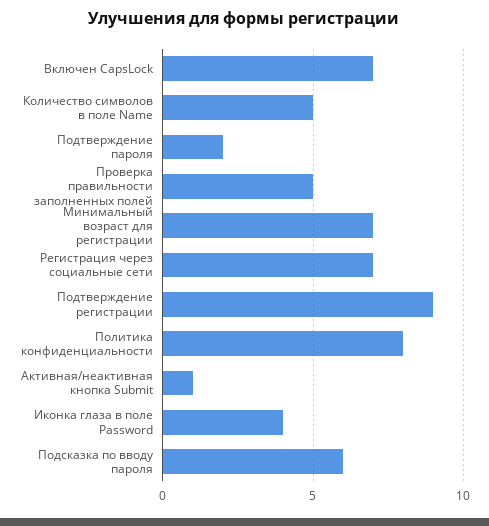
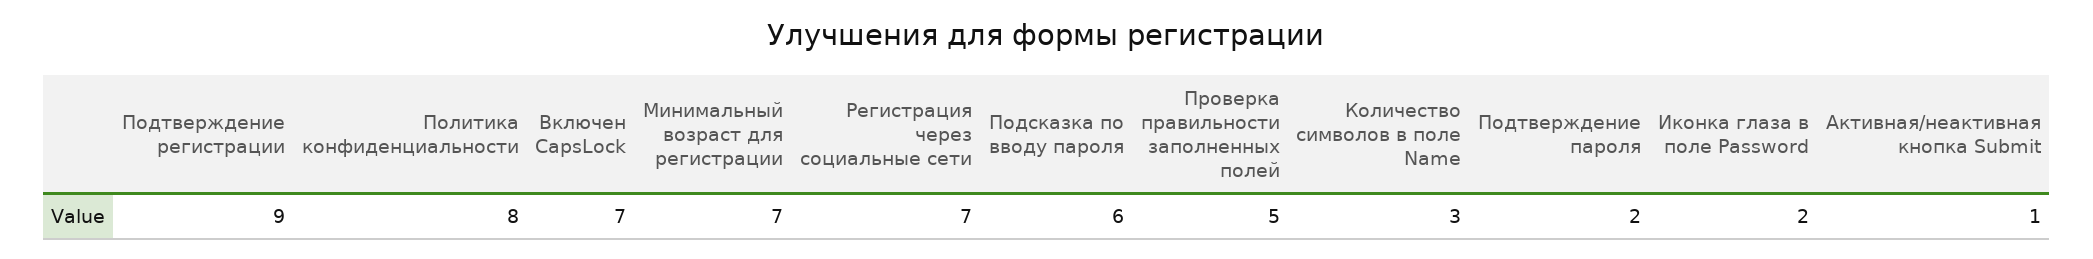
Количество символов в поле Name: 5 -> 3
Иконка глаза в поле Password: 4 -> 2

